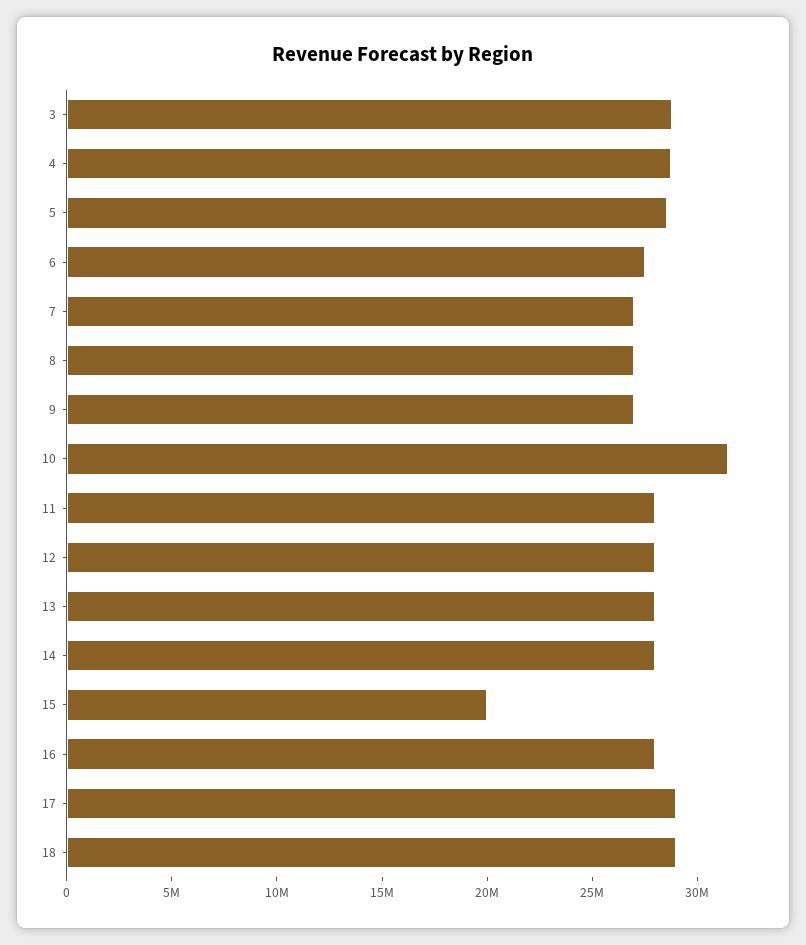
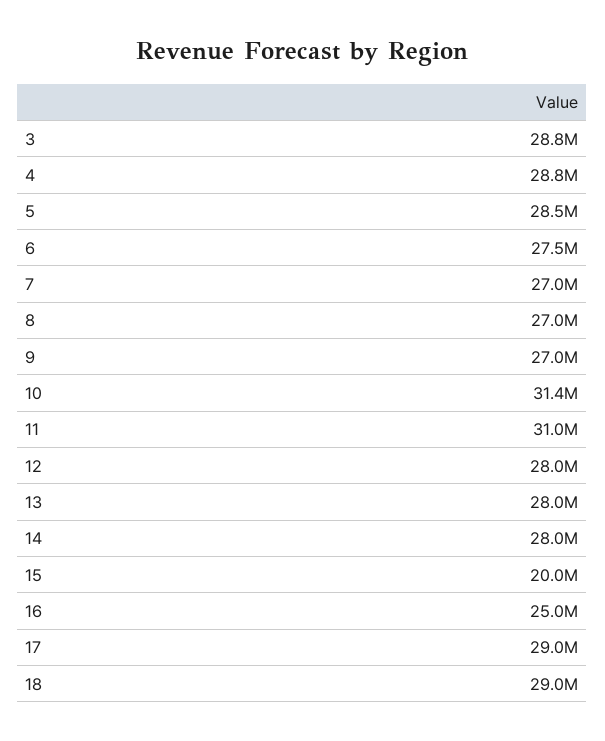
11: 28000000 -> 31000000
16: 28000000 -> 25000000

